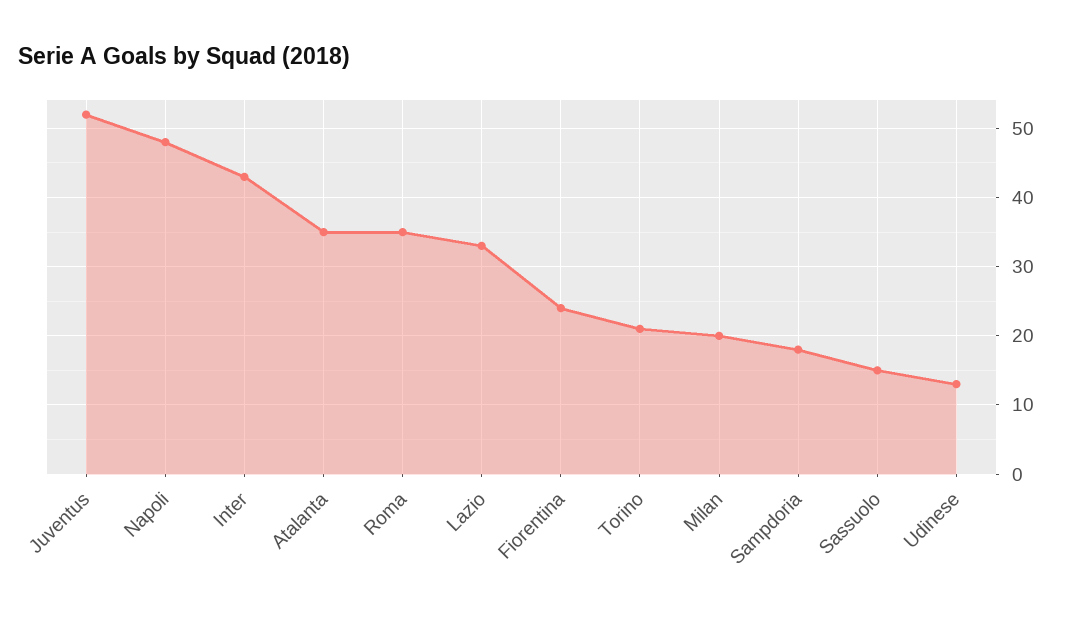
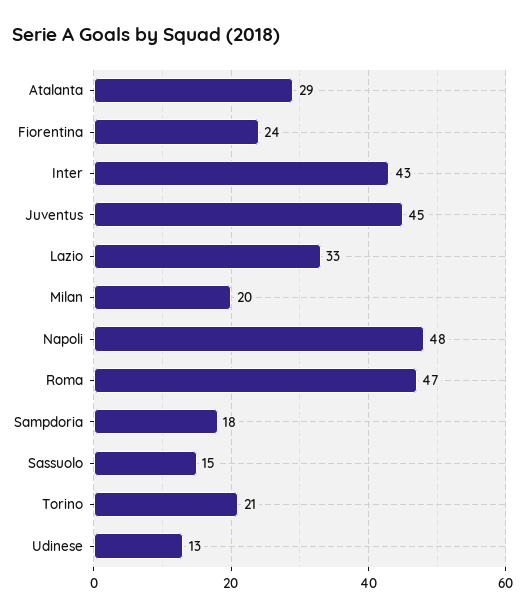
Juventus: 52 -> 45
Atalanta: 35 -> 29
Roma: 35 -> 47

